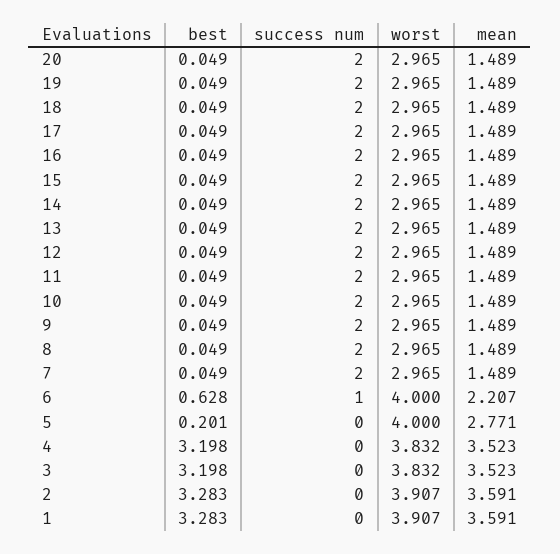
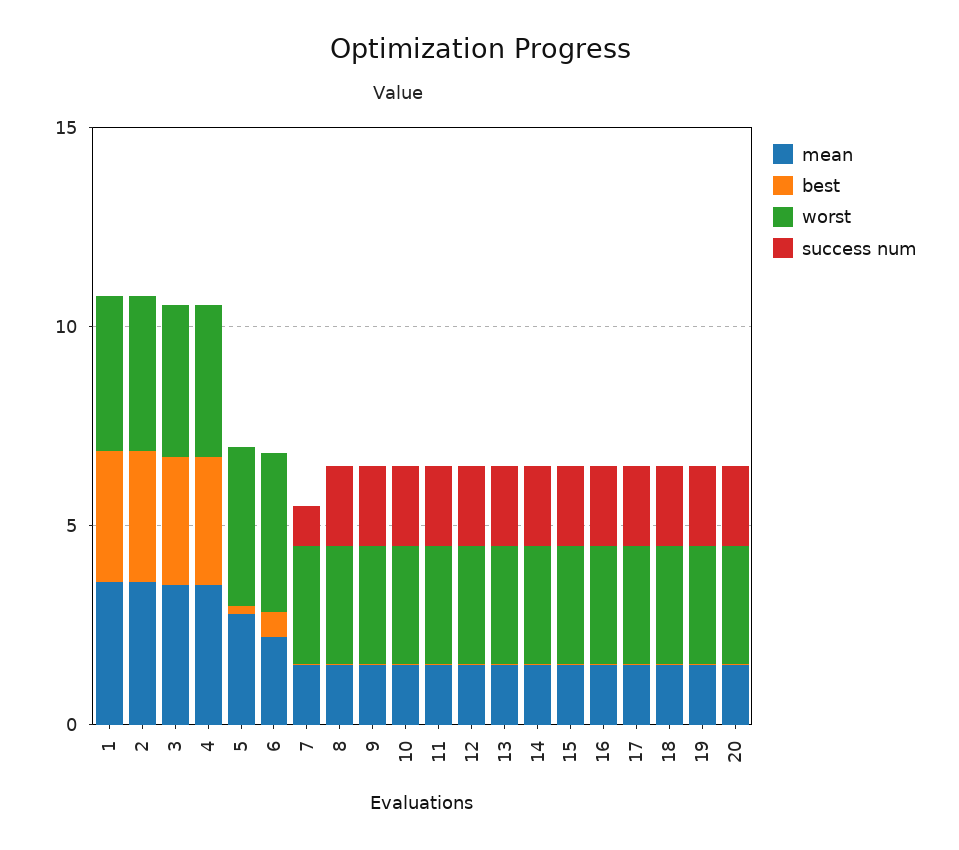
success num, 7: 2 -> 1
success num, 6: 1 -> 0

